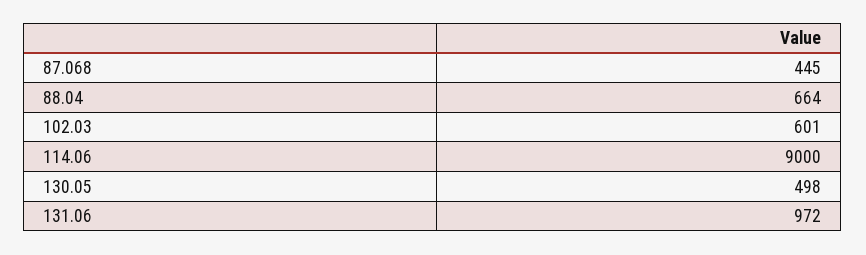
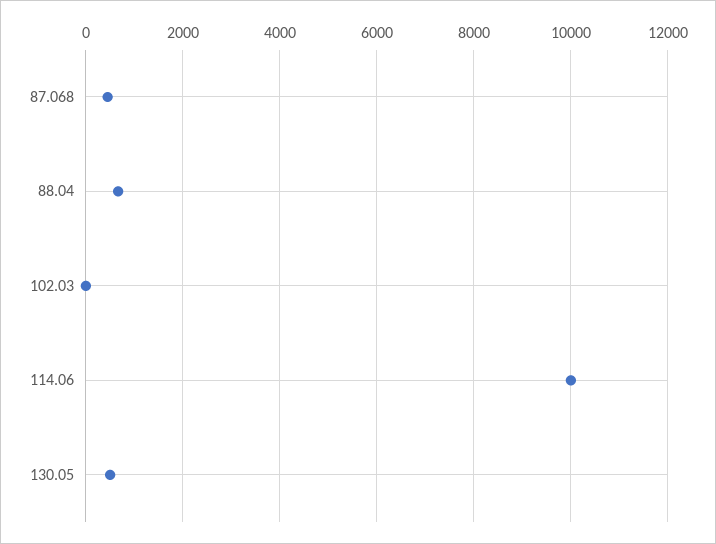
102.03: 601 -> 0
114.06: 9000 -> 10000
131.06: 972 -> none

